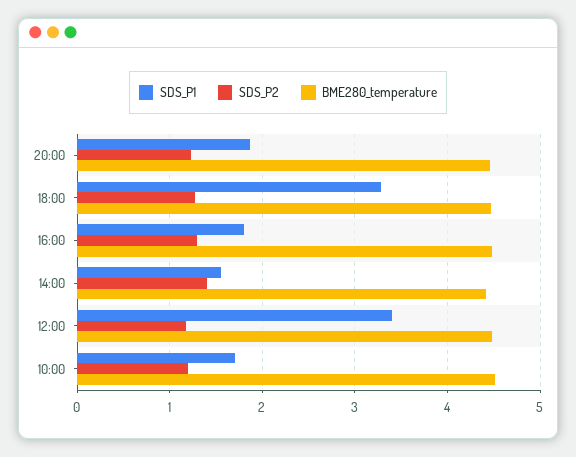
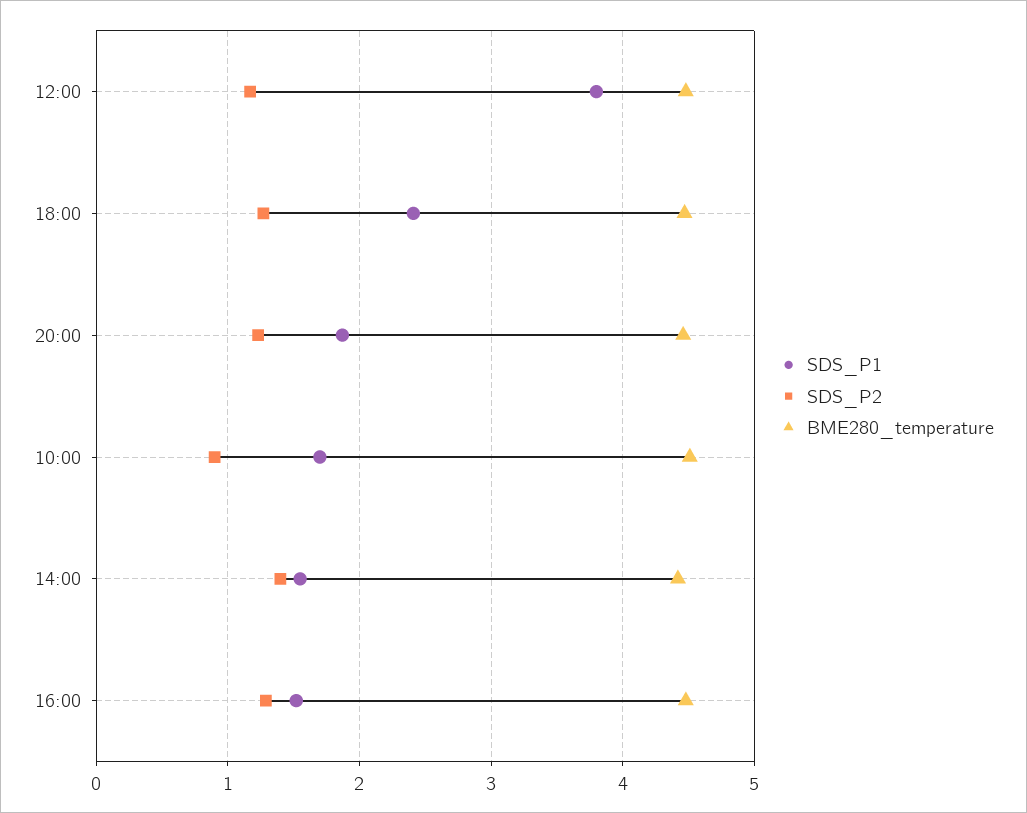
SDS_P1, 18:00: 3.3 -> 2.4
SDS_P1, 16:00: 1.8 -> 1.5
SDS_P1, 12:00: 3.4 -> 3.8
SDS_P2, 10:00: 1.2 -> 0.9

